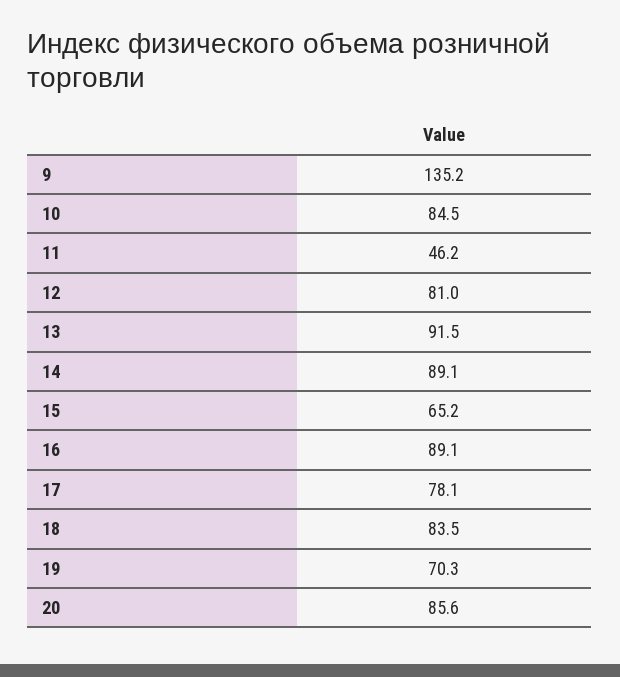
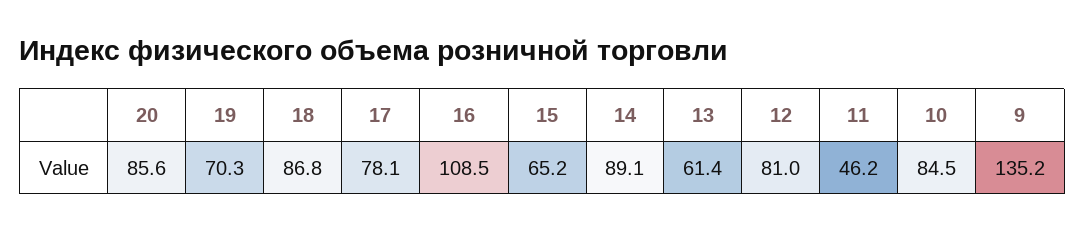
13: 91.5 -> 61.4
16: 89.1 -> 108.5
18: 83.5 -> 86.8

